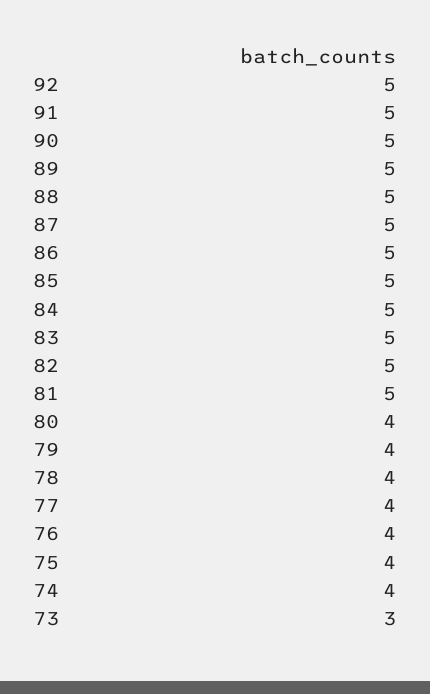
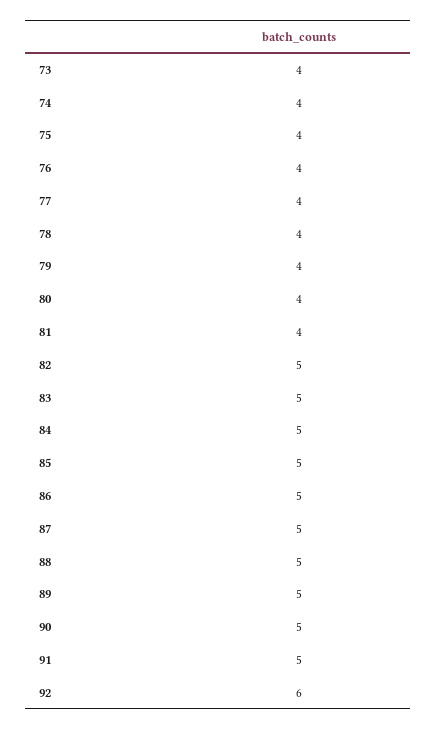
92: 5 -> 6
81: 5 -> 4
73: 3 -> 4

